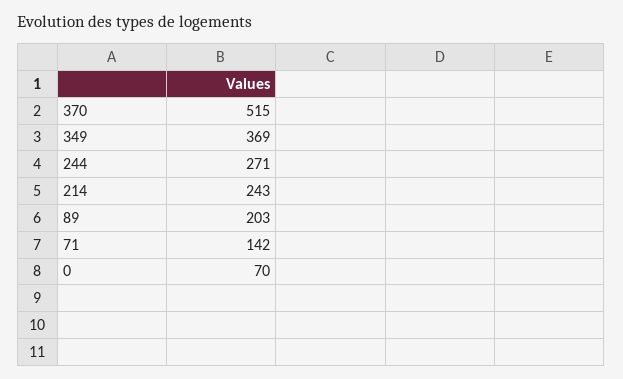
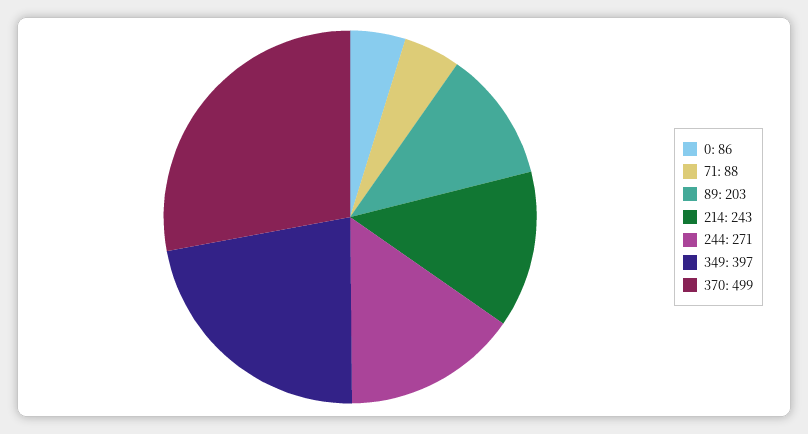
370: 515 -> 499
349: 369 -> 397
71: 142 -> 88
0: 70 -> 86

